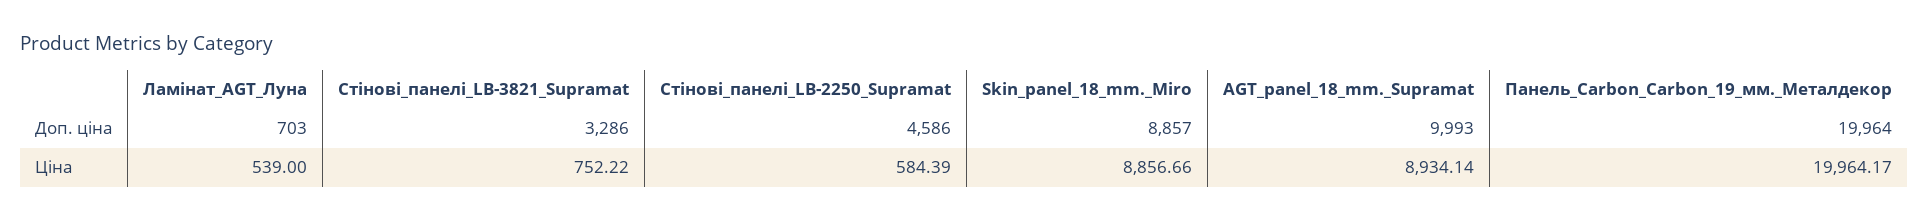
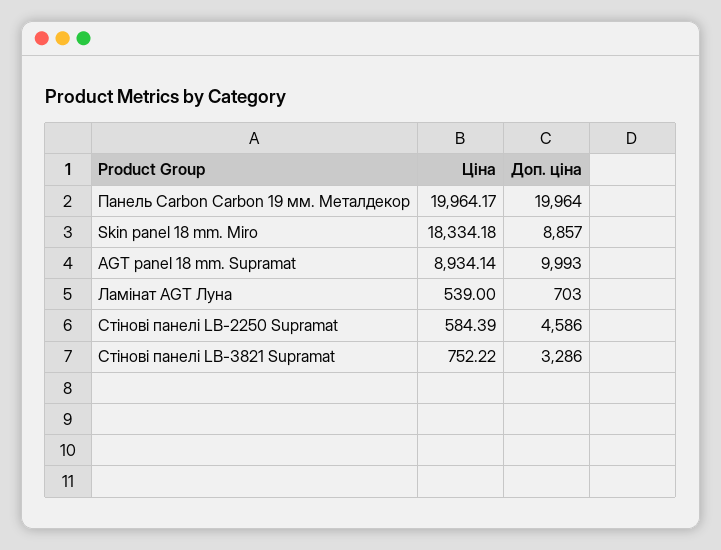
Skin_panel_18_mm._Miro, Ціна: 8856.66 -> 18334.18

